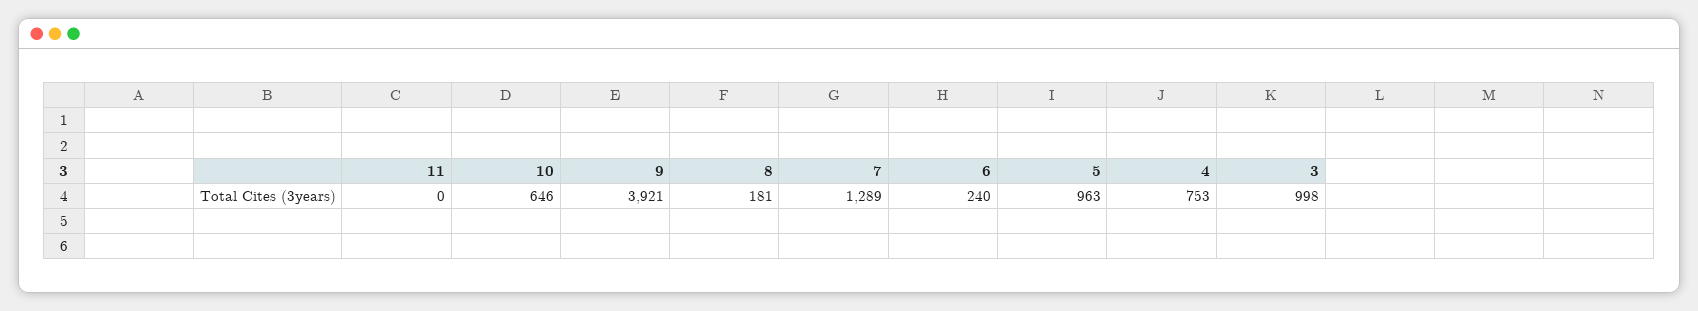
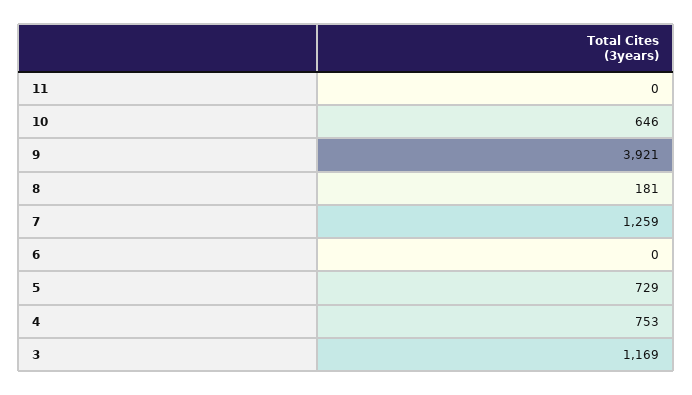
7: 1289 -> 1259
6: 240 -> 0
5: 963 -> 729
3: 998 -> 1169

